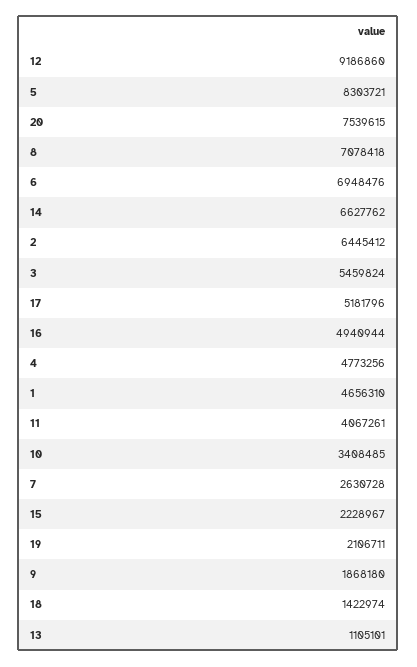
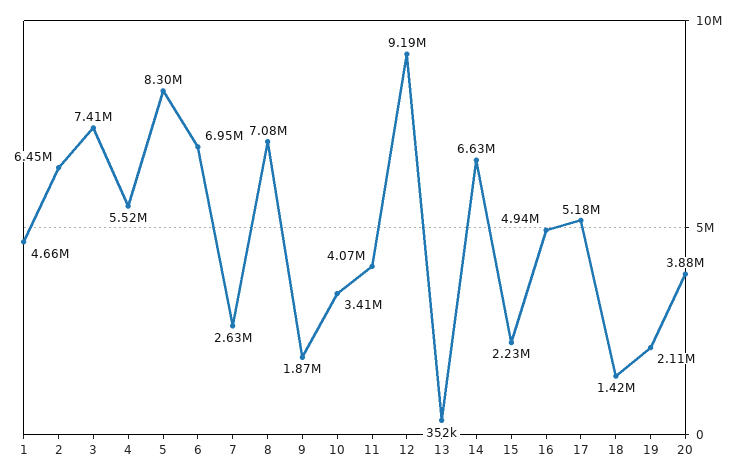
20: 7539615 -> 3880000
3: 5459824 -> 7410000
4: 4773256 -> 5520000
13: 1105101 -> 352000

